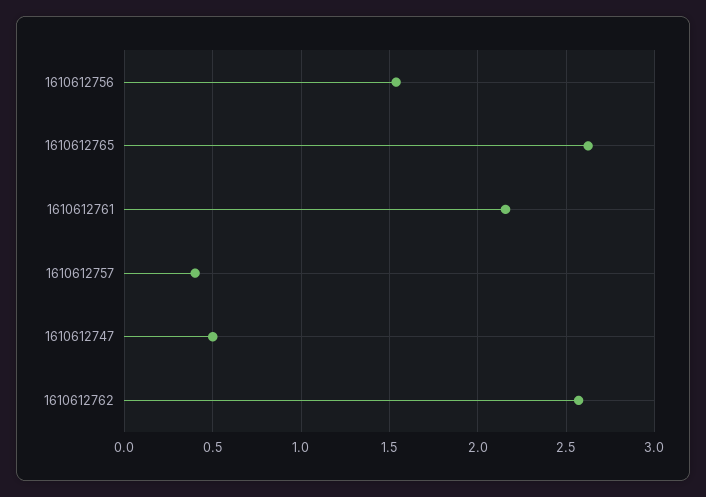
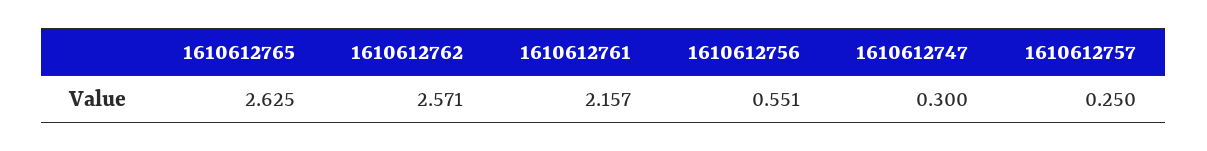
1610612756: 1.55 -> 0.551
1610612757: 0.4 -> 0.25
1610612747: 0.5 -> 0.3

